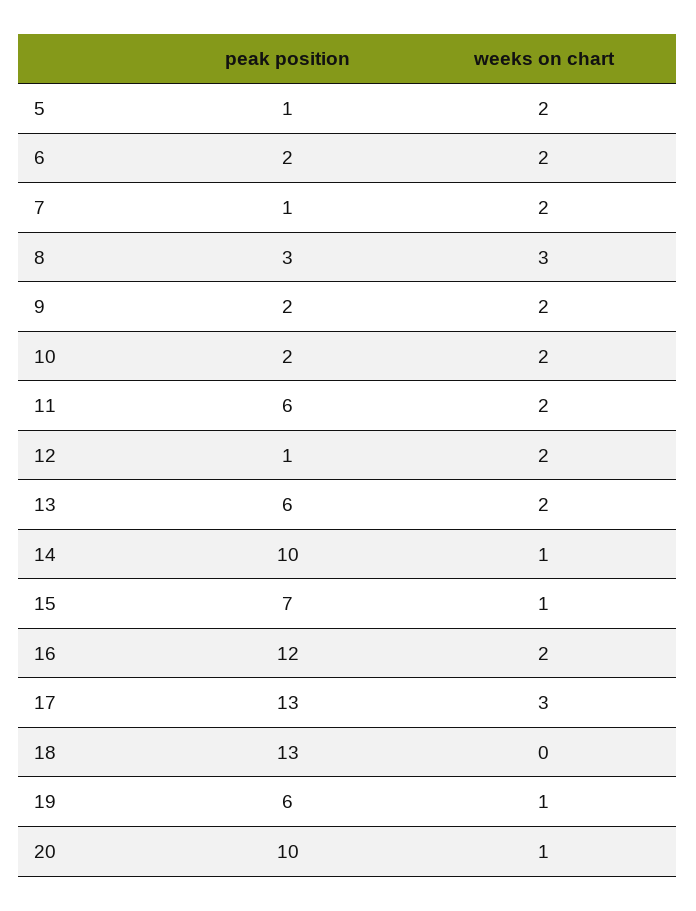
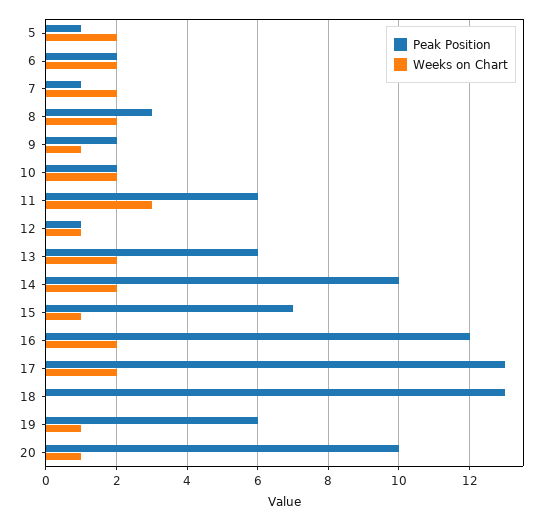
weeks on chart, 8: 3 -> 2
weeks on chart, 9: 2 -> 1
weeks on chart, 11: 2 -> 3
weeks on chart, 12: 2 -> 1
weeks on chart, 14: 1 -> 2
weeks on chart, 17: 3 -> 2

